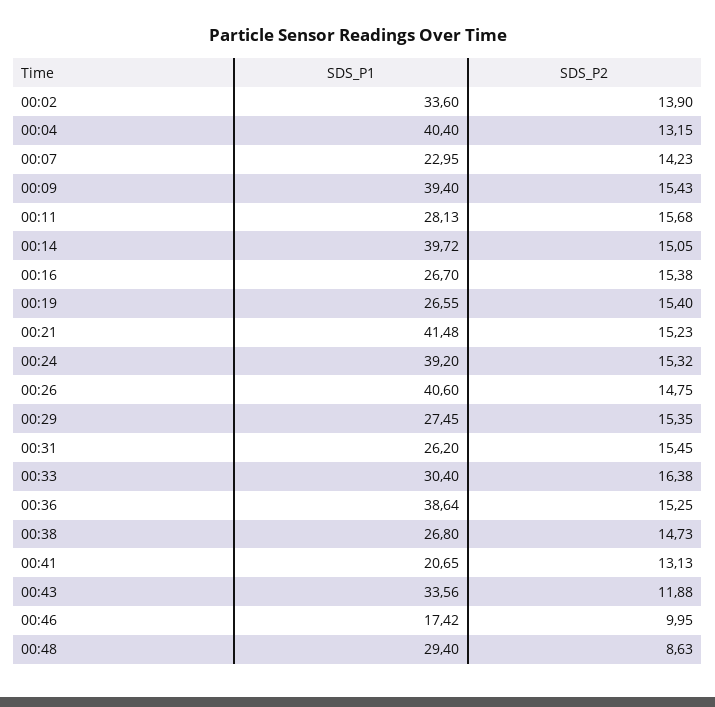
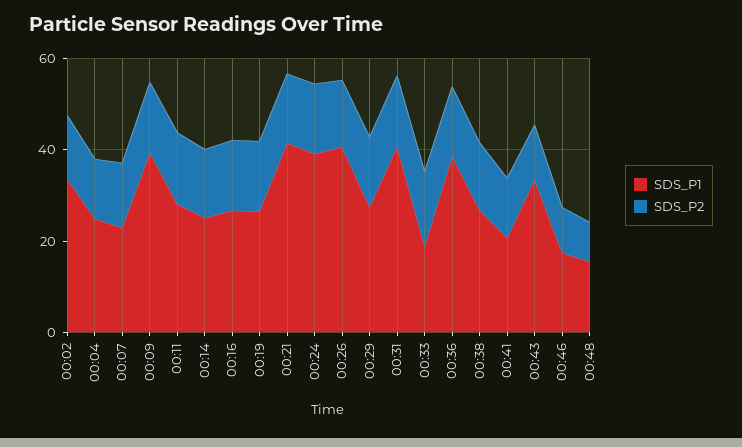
SDS_P1, 00:04: 40.4 -> 25
SDS_P1, 00:14: 39.72 -> 25
SDS_P1, 00:31: 26.2 -> 40
SDS_P1, 00:33: 30.4 -> 20
SDS_P1, 00:48: 29.4 -> 15

